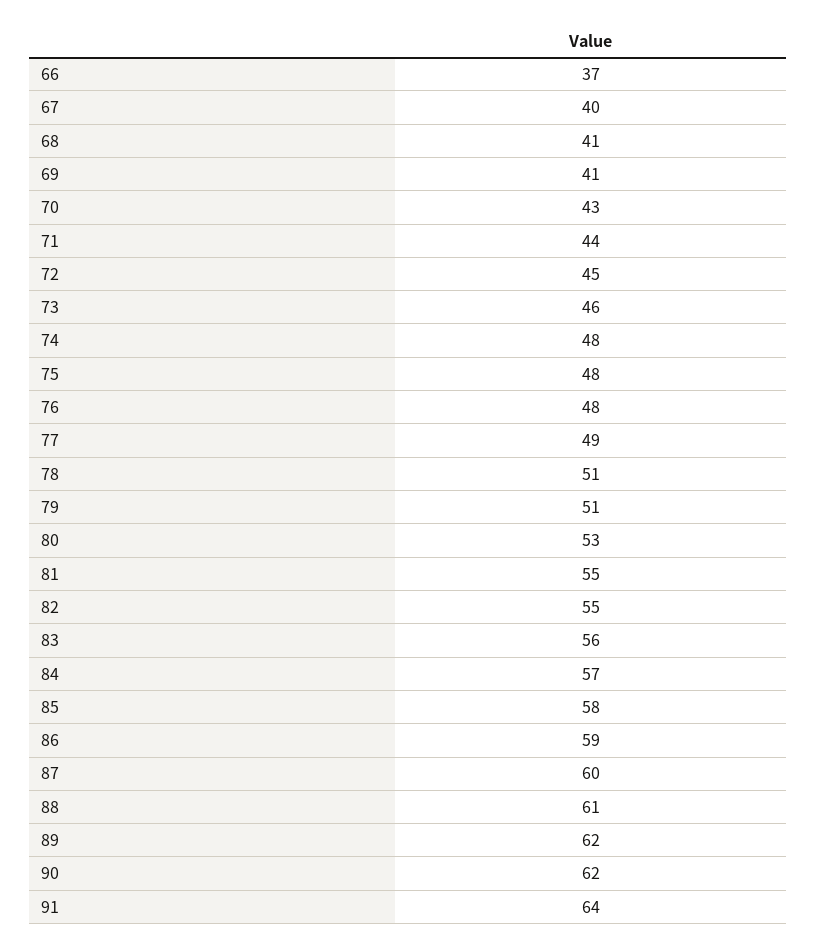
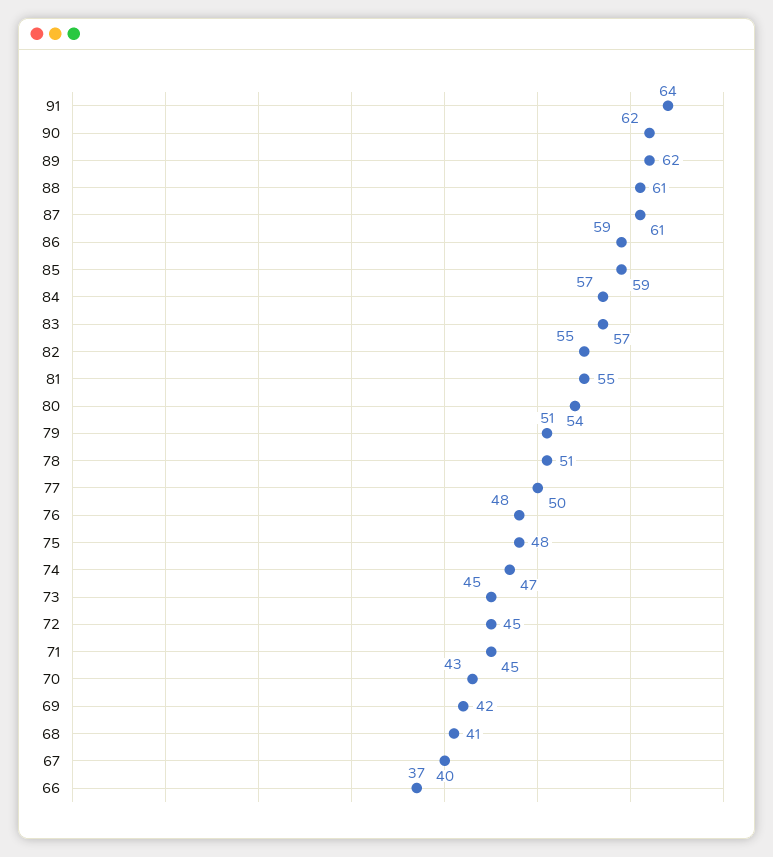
69: 41 -> 42
71: 44 -> 45
73: 46 -> 45
74: 48 -> 47
77: 49 -> 50
80: 53 -> 54
83: 56 -> 57
85: 58 -> 59
87: 60 -> 61

